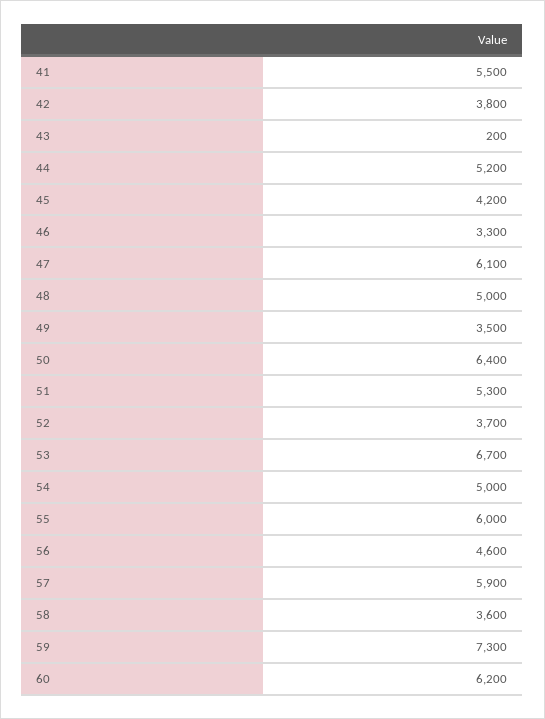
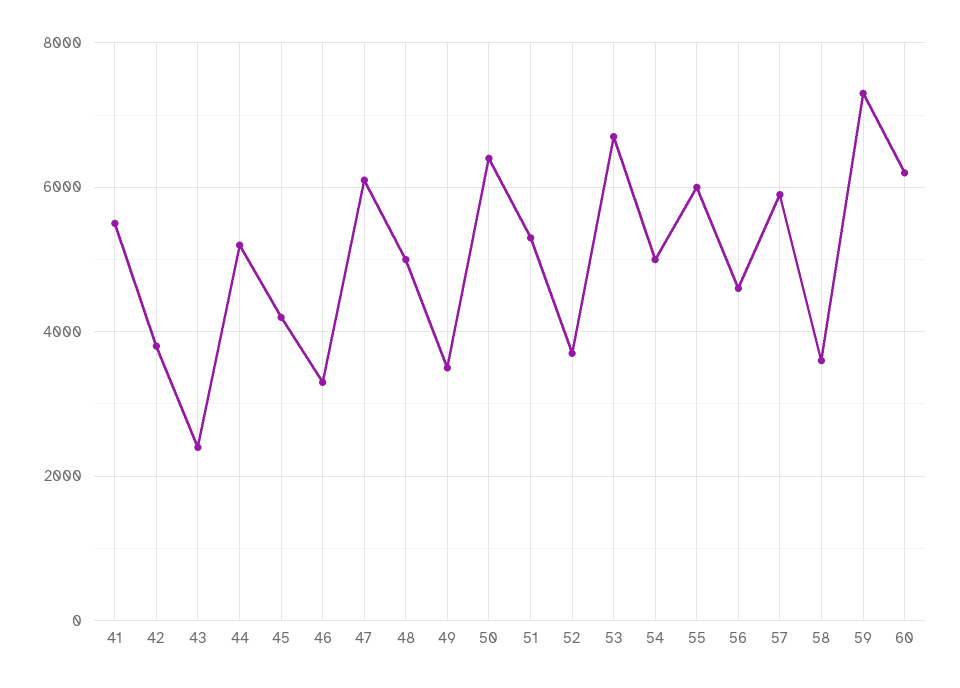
43: 200 -> 2400

